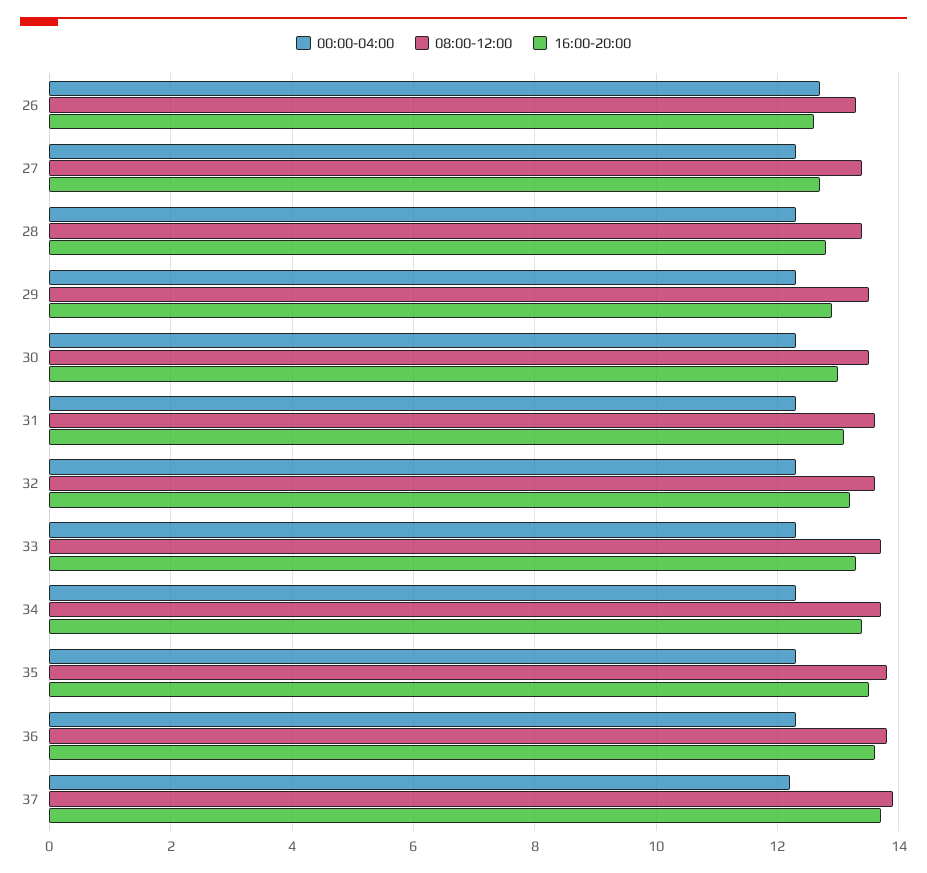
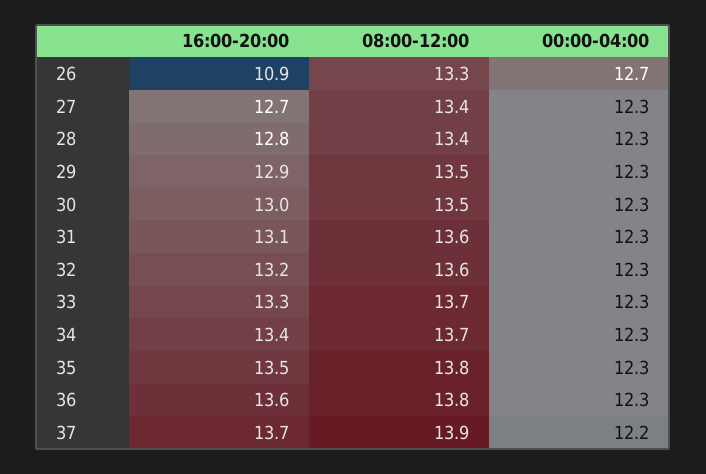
16:00-20:00, 26: 12.5 -> 10.9

